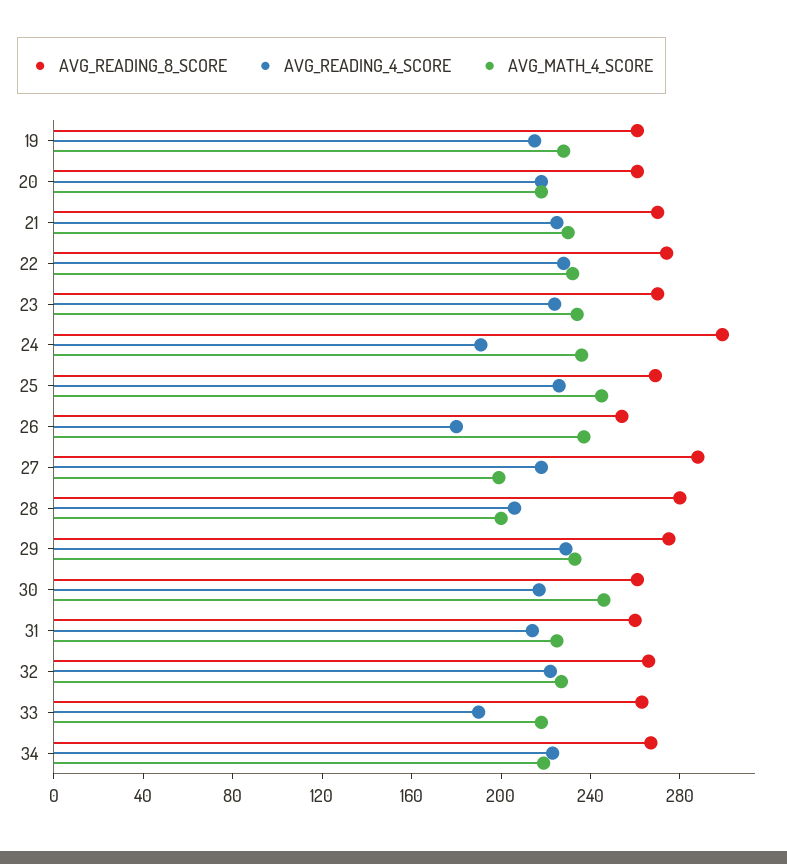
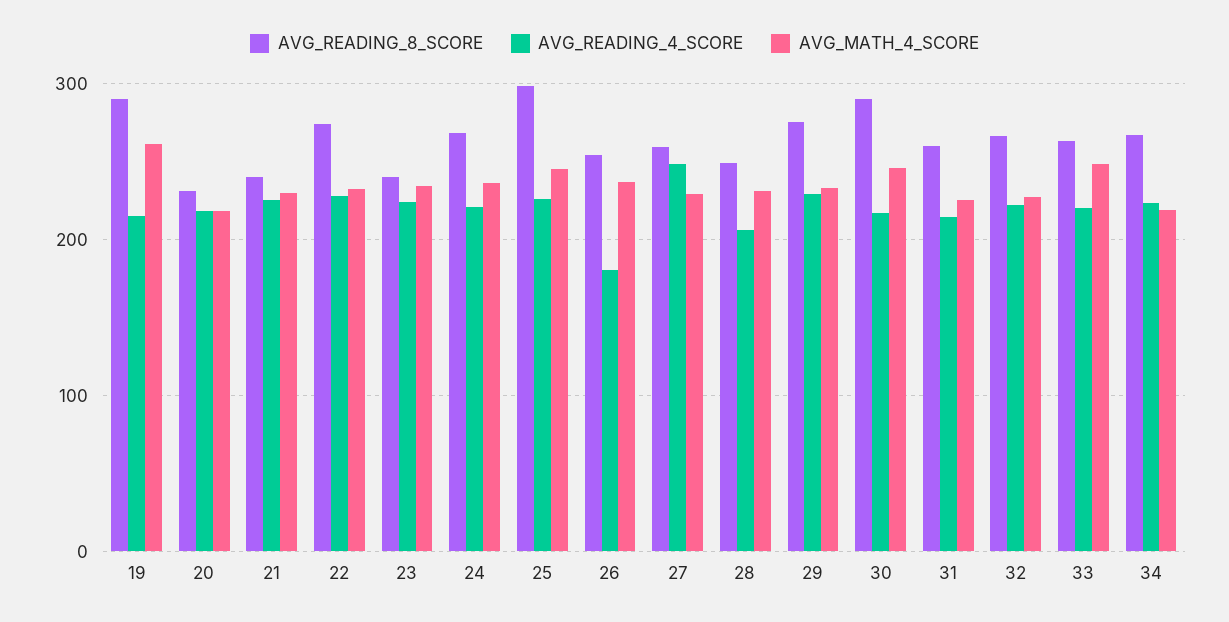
AVG_READING_8_SCORE, 19: 260 -> 290
AVG_MATH_4_SCORE, 19: 230 -> 260
AVG_READING_8_SCORE, 20: 260 -> 230
AVG_READING_8_SCORE, 21: 270 -> 240
AVG_READING_8_SCORE, 23: 270 -> 240
AVG_READING_8_SCORE, 24: 300 -> 270
AVG_READING_4_SCORE, 24: 190 -> 220
AVG_READING_8_SCORE, 25: 270 -> 300
AVG_READING_8_SCORE, 27: 290 -> 260
AVG_READING_4_SCORE, 27: 220 -> 250
AVG_MATH_4_SCORE, 27: 200 -> 230
AVG_READING_8_SCORE, 28: 280 -> 250
AVG_MATH_4_SCORE, 28: 200 -> 230
AVG_READING_8_SCORE, 30: 260 -> 290
AVG_READING_4_SCORE, 33: 190 -> 220
AVG_MATH_4_SCORE, 33: 220 -> 250

